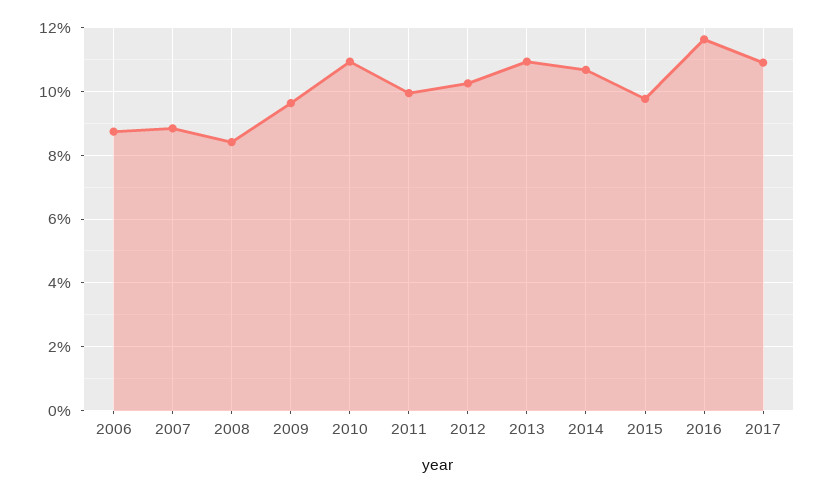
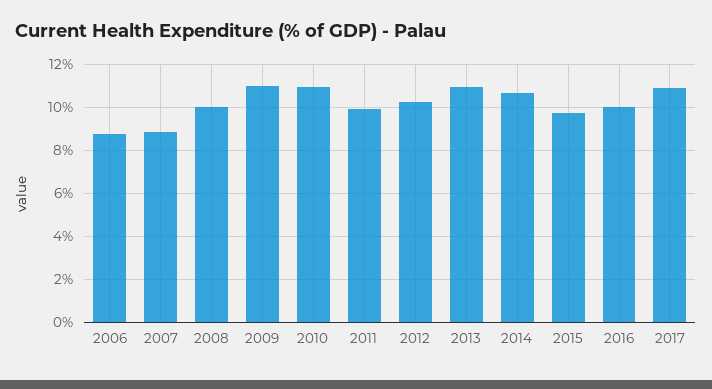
2008: 8.4 -> 10
2009: 9.6 -> 11
2016: 11.6 -> 10

